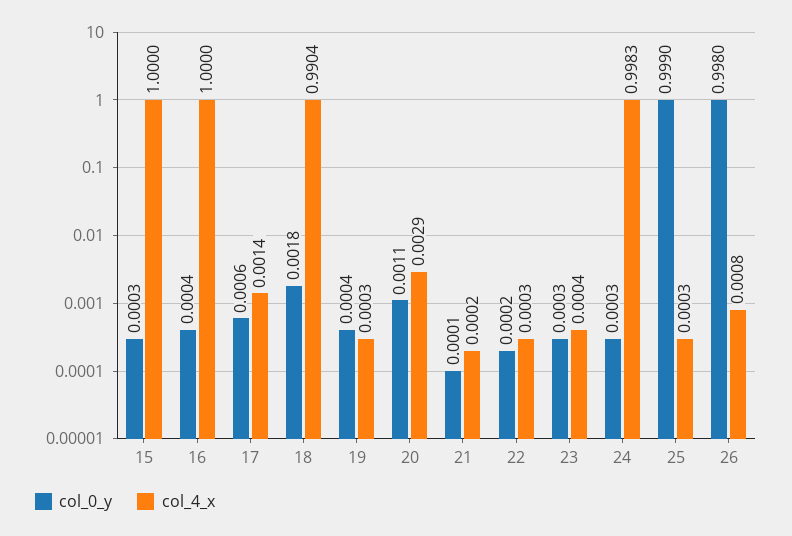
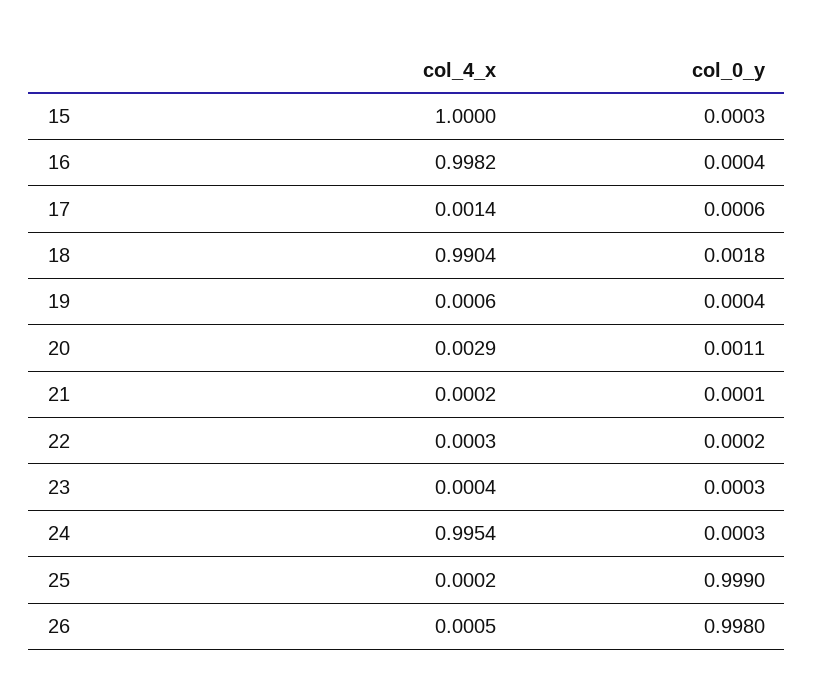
col_4_x, 16: 1 -> 0.9982
col_4_x, 19: 0.0003 -> 0.0006
col_4_x, 24: 0.9983 -> 0.9954
col_4_x, 25: 0.0003 -> 0.0002
col_4_x, 26: 0.0008 -> 0.0005

